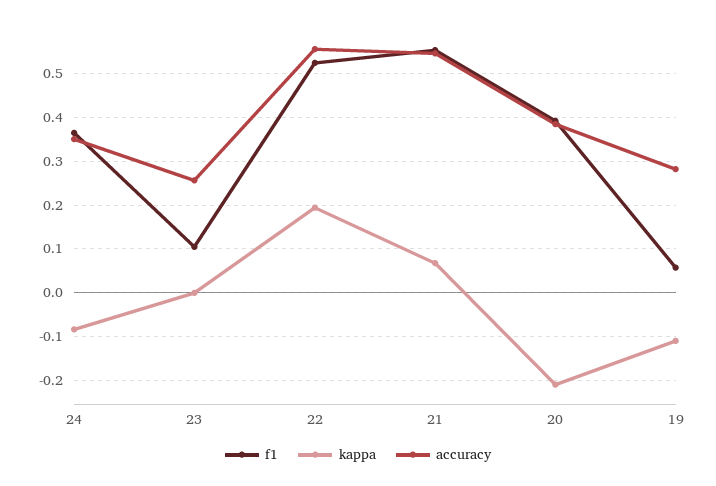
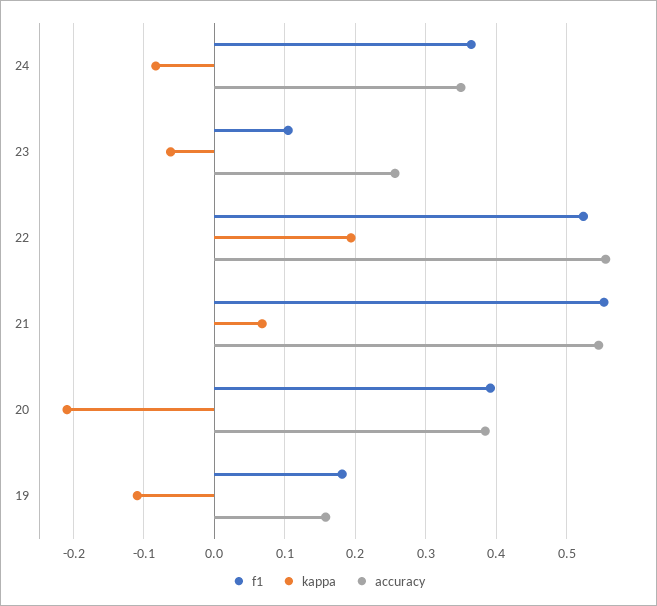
kappa, 23: 0 -> -0.06
f1, 19: 0.06 -> 0.18
accuracy, 19: 0.28 -> 0.16

